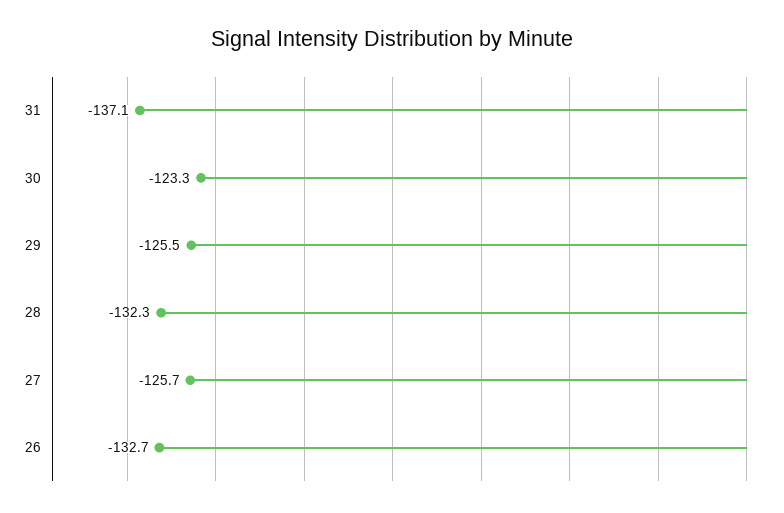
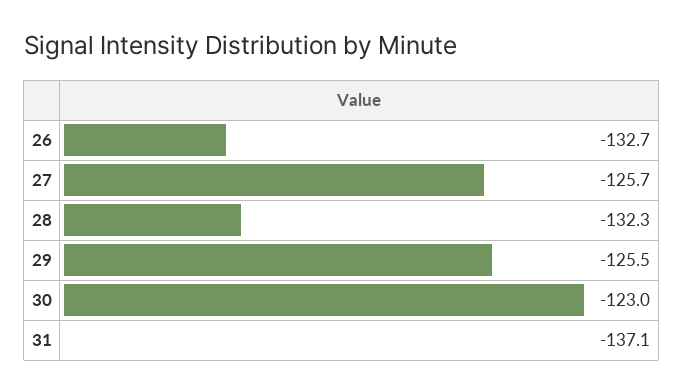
30: -123.3 -> -123

